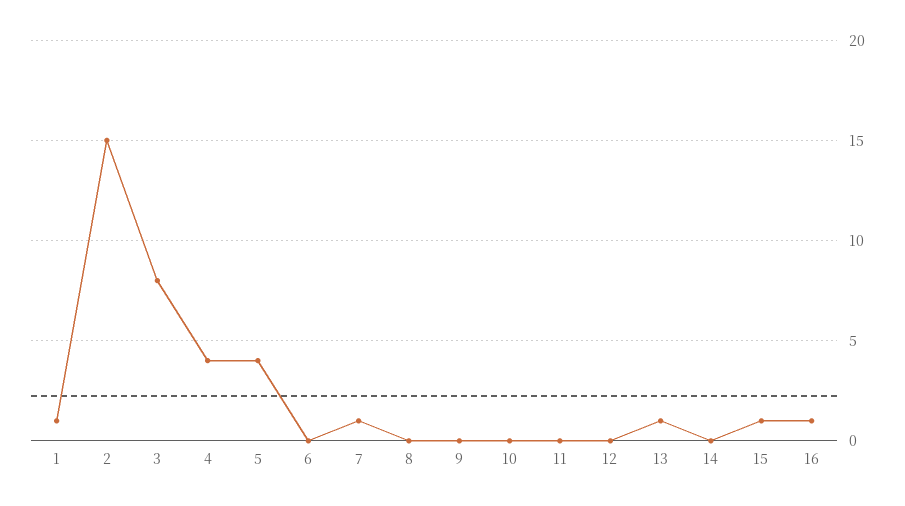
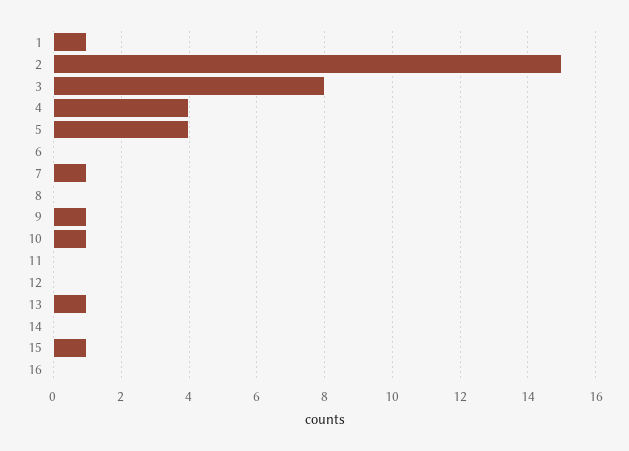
9: 0 -> 1
10: 0 -> 1
16: 1 -> 0

